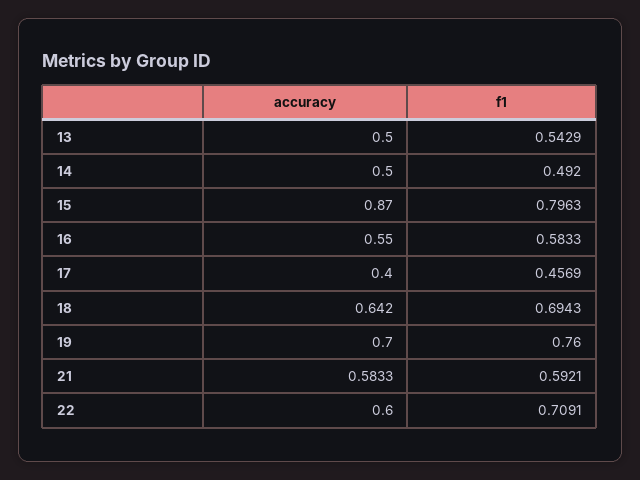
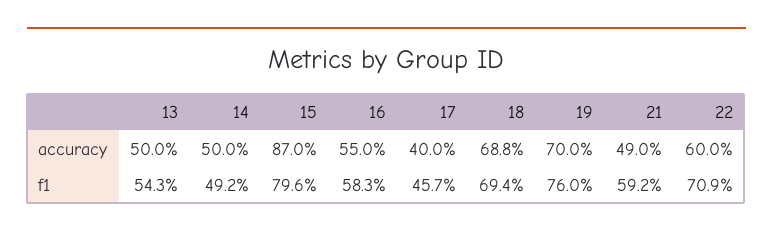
accuracy, 18: 0.642 -> 0.688
accuracy, 21: 0.5833 -> 0.49

